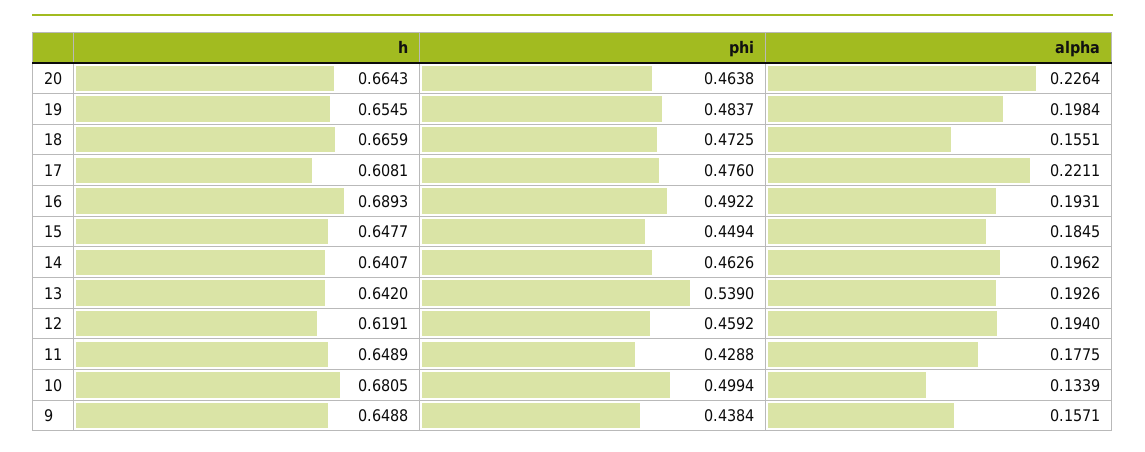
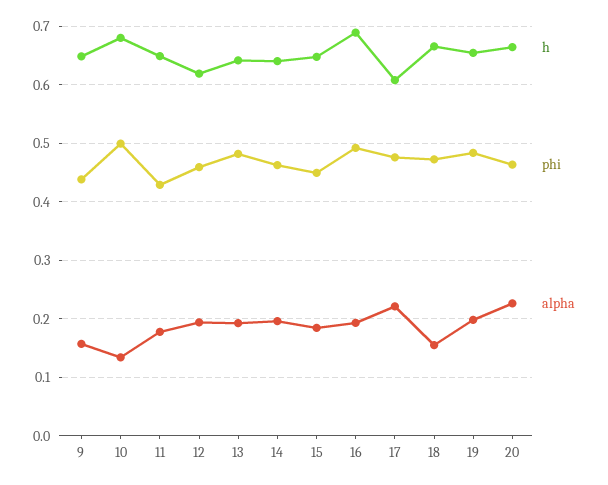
phi, 13: 0.539 -> 0.48

